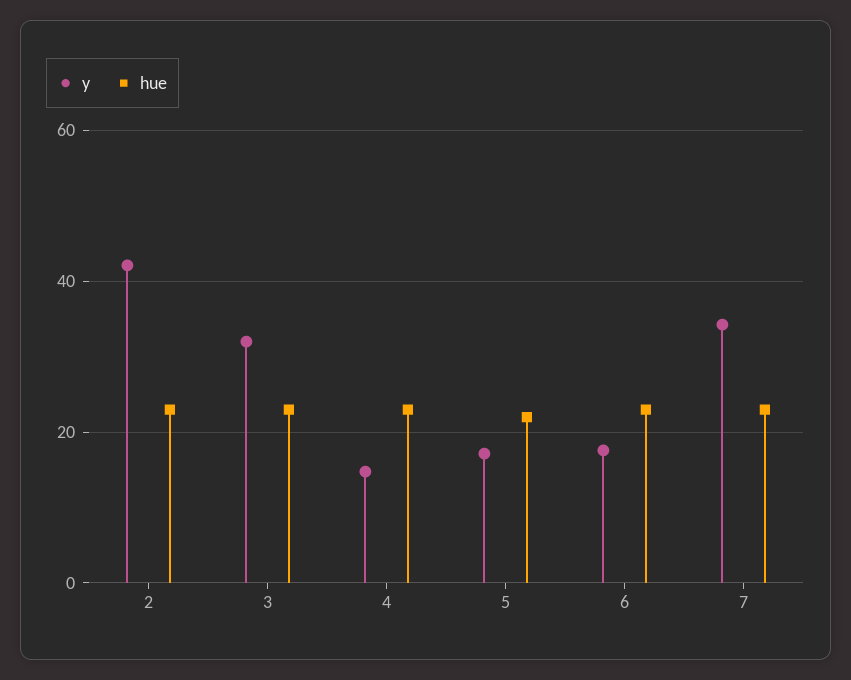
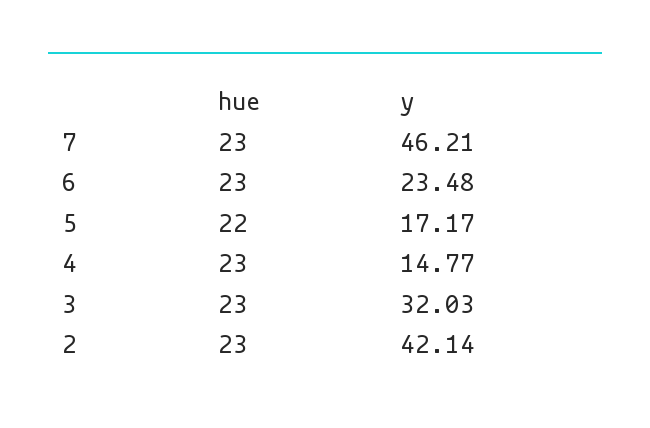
y, 6: 18 -> 23.48
y, 7: 34 -> 46.21

